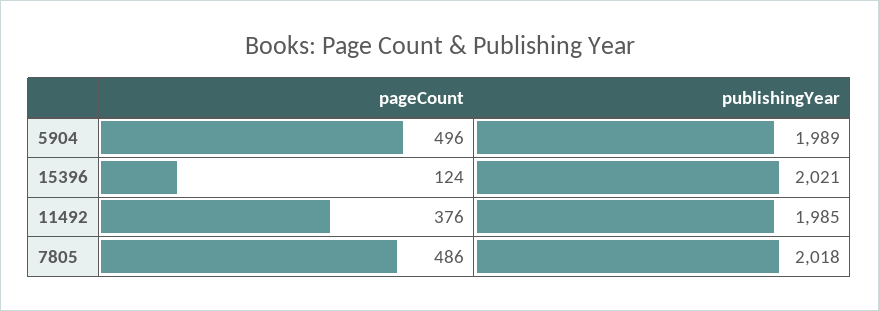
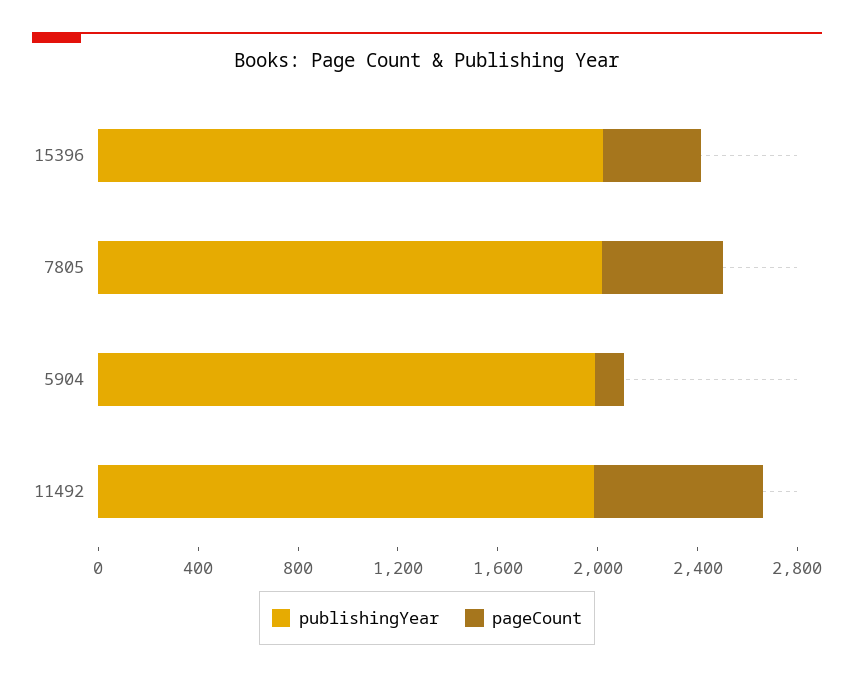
pageCount, 5904: 496 -> 100
pageCount, 15396: 124 -> 400
pageCount, 11492: 376 -> 700

